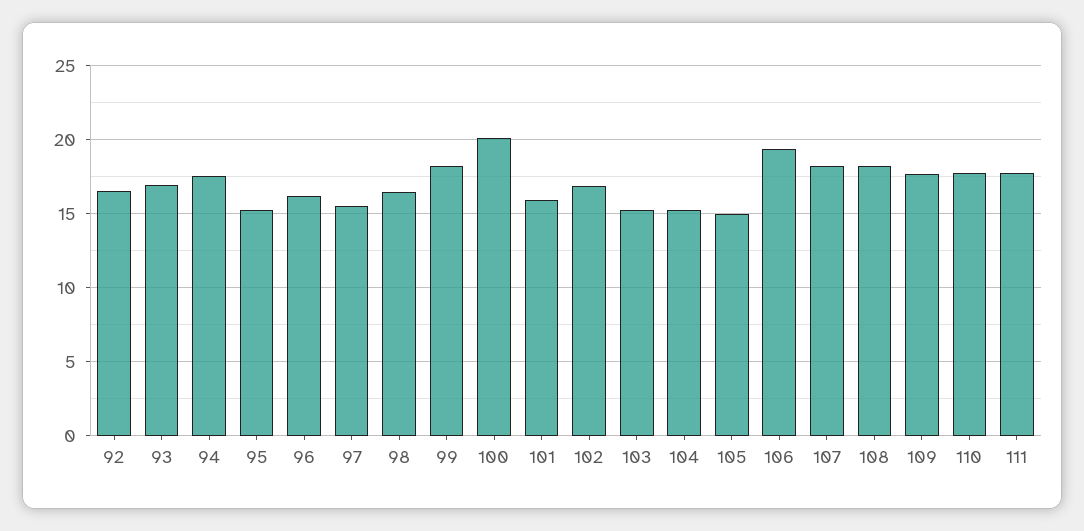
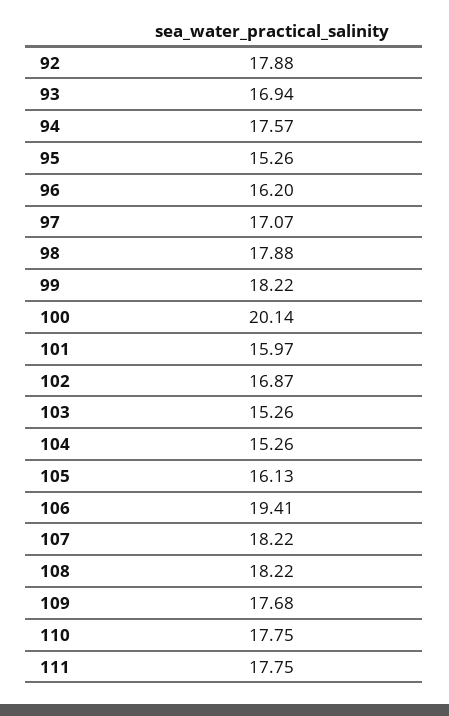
92: 16.5 -> 17.88
97: 15.5 -> 17.07
98: 16.5 -> 17.88
105: 15 -> 16.13

